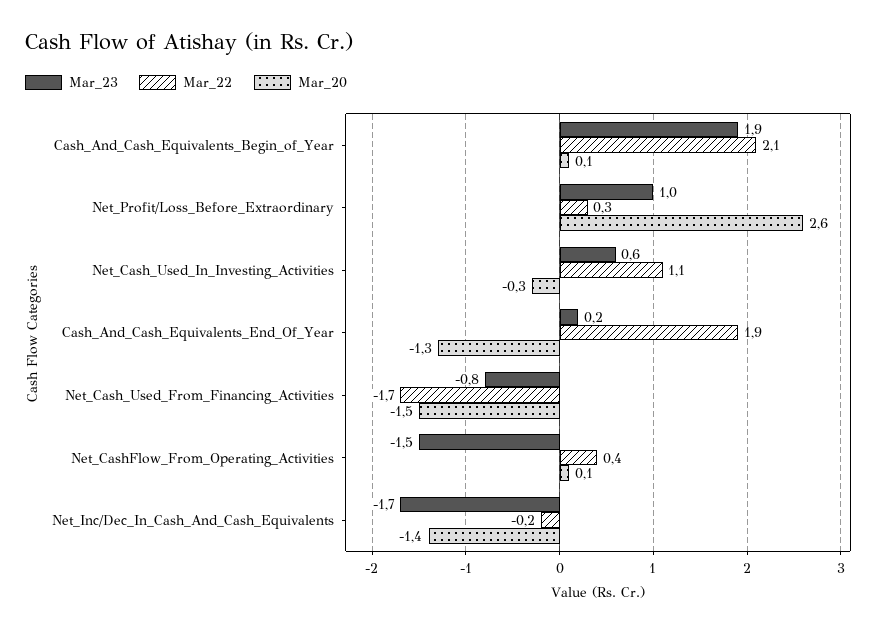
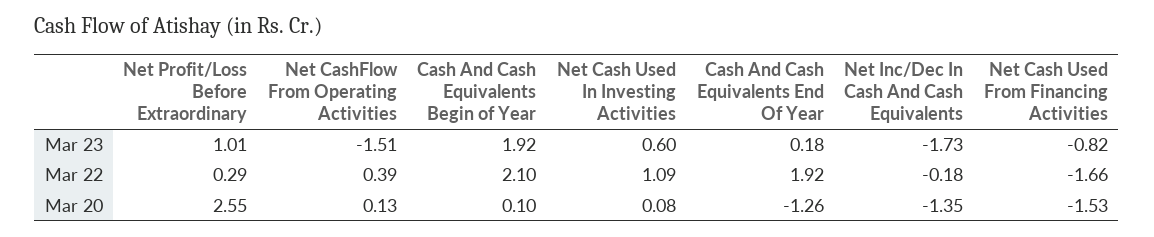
Mar_20, Net_Cash_Used_In_Investing_Activities: -0.3 -> 0.08

